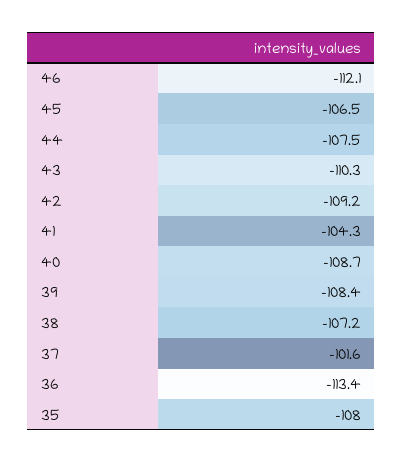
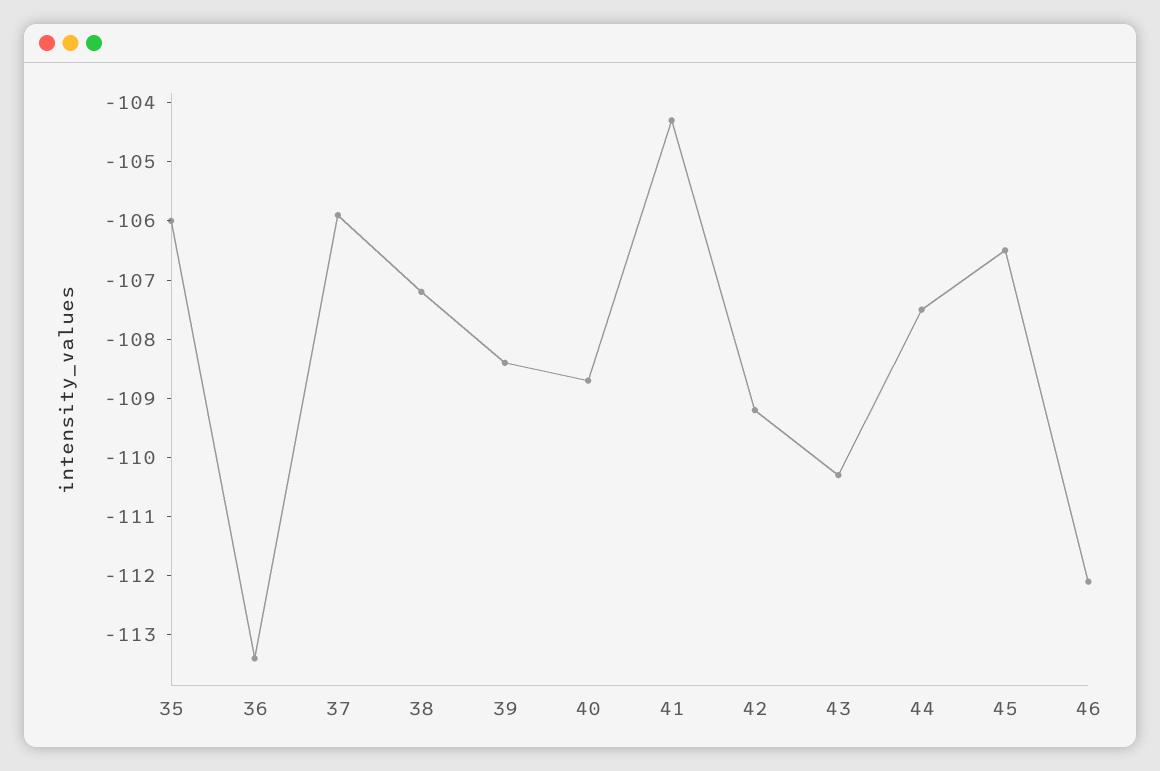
37: -101.6 -> -106
35: -108 -> -106

